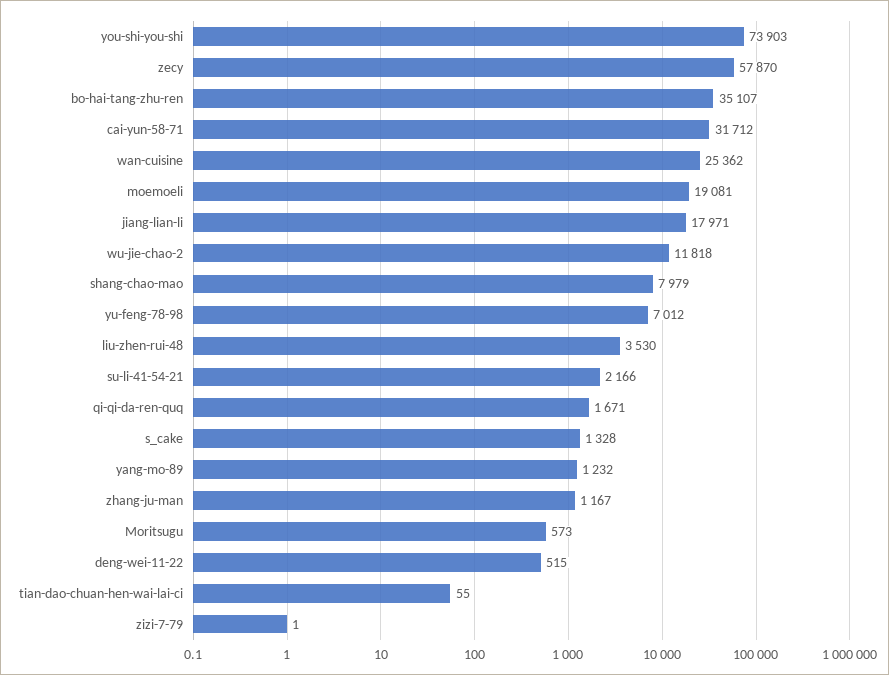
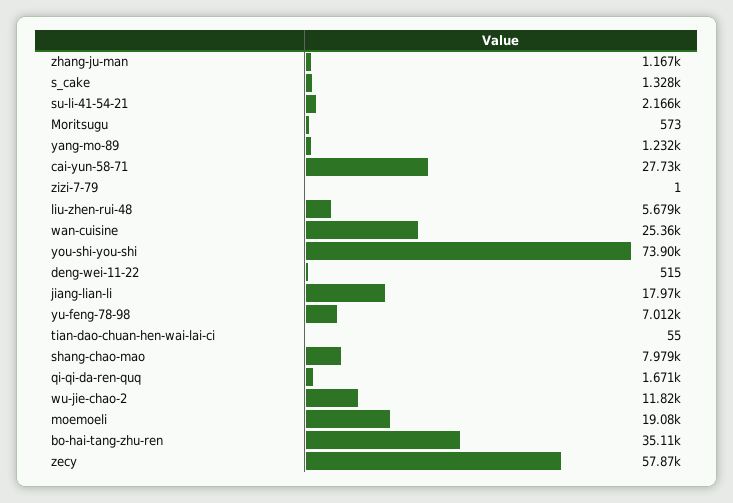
cai-yun-58-71: 31712 -> 27730
liu-zhen-rui-48: 3530 -> 5679

